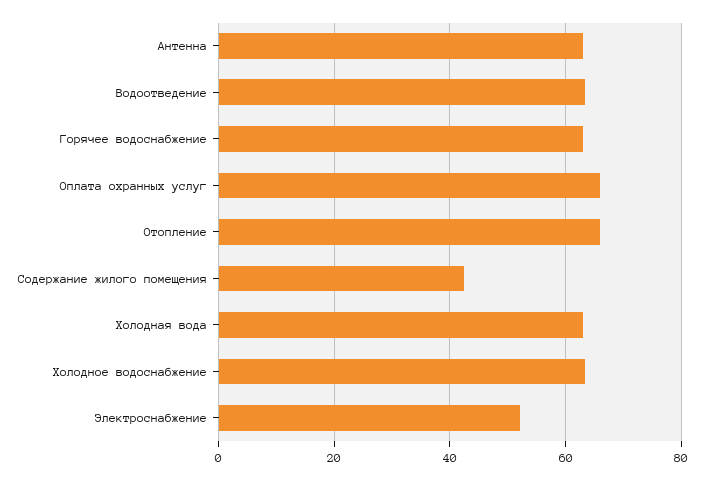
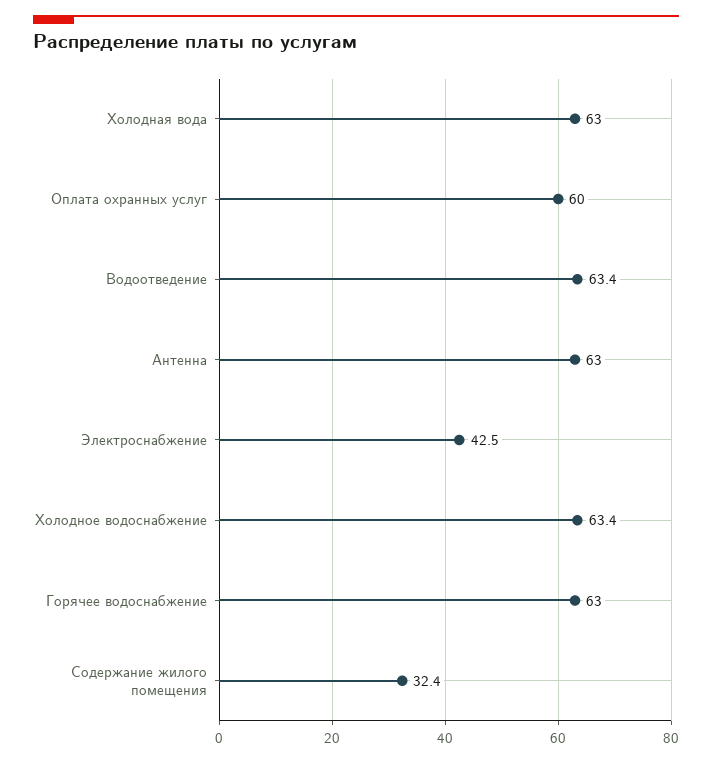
Оплата охранных услуг: 66 -> 60
Отопление: 66 -> none
Содержание жилого помещения: 42 -> 32.4
Электроснабжение: 52 -> 42.5

